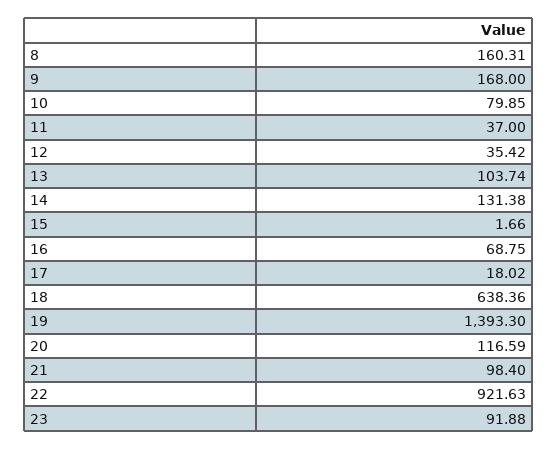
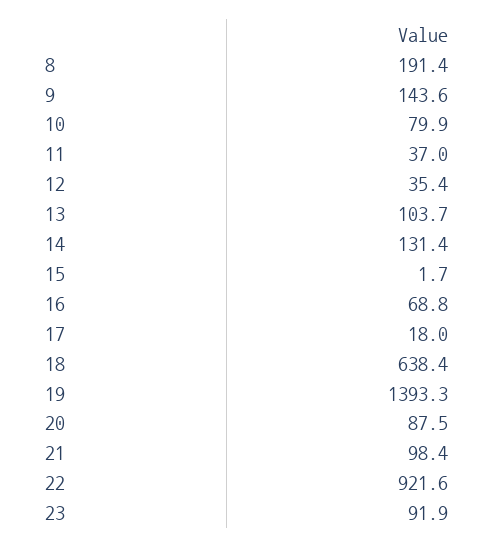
8: 160.31 -> 191.4
9: 168 -> 143.6
20: 116.59 -> 87.5

